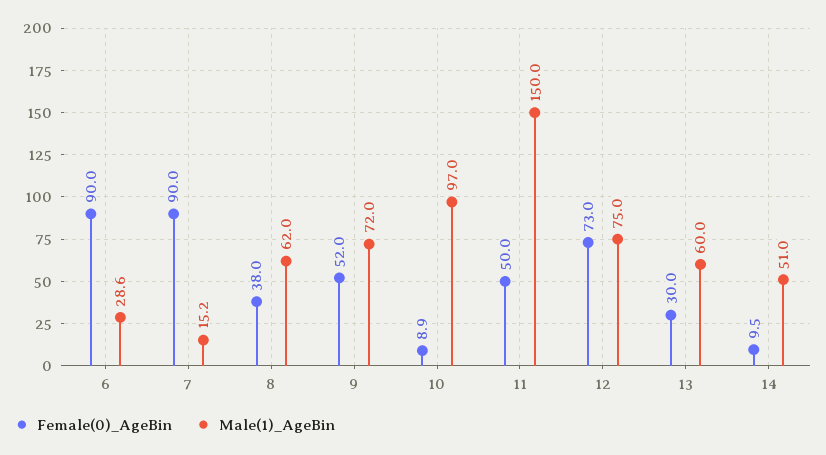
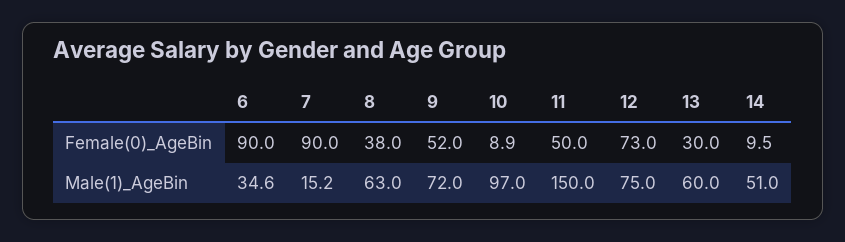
Male(1)_AgeBin, 6: 28.6 -> 34.6
Male(1)_AgeBin, 8: 62 -> 63

